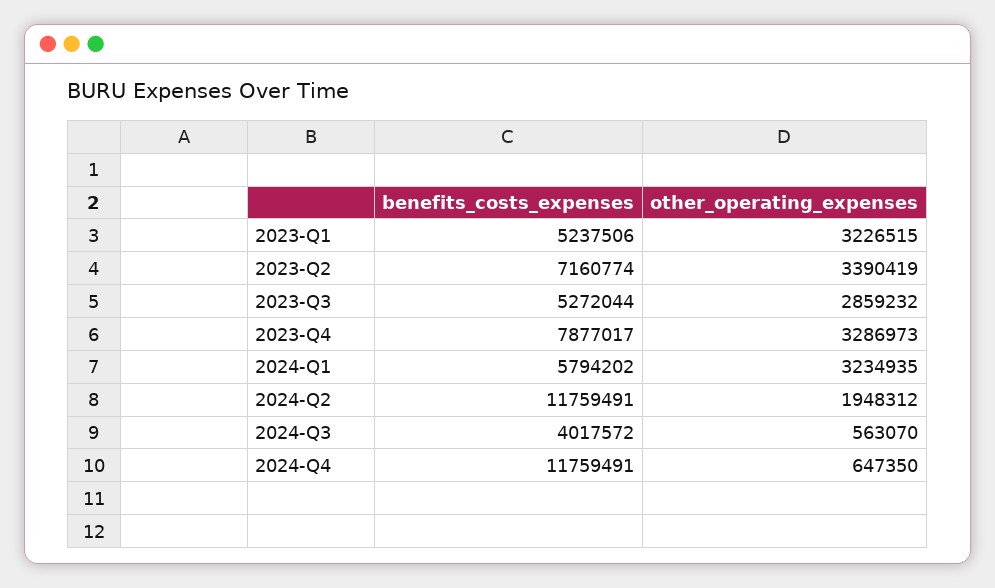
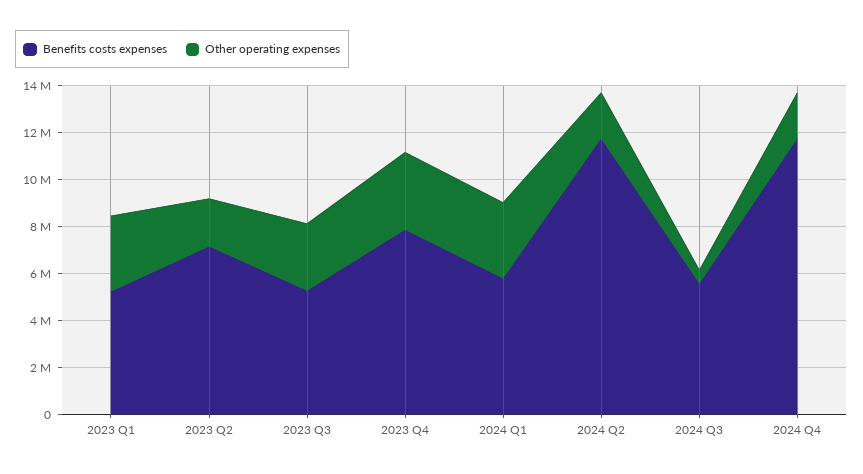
other_operating_expenses, 2023-Q2: 3390419 -> 2000000
benefits_costs_expenses, 2024-Q3: 4017572 -> 5500000
other_operating_expenses, 2024-Q4: 647350 -> 2000000

